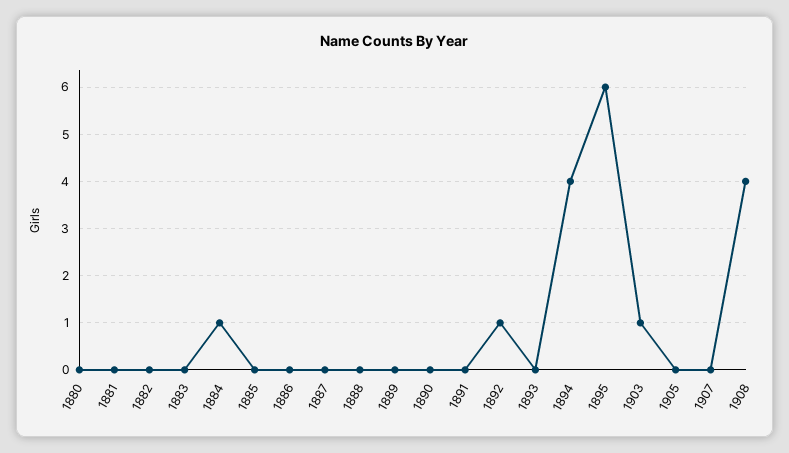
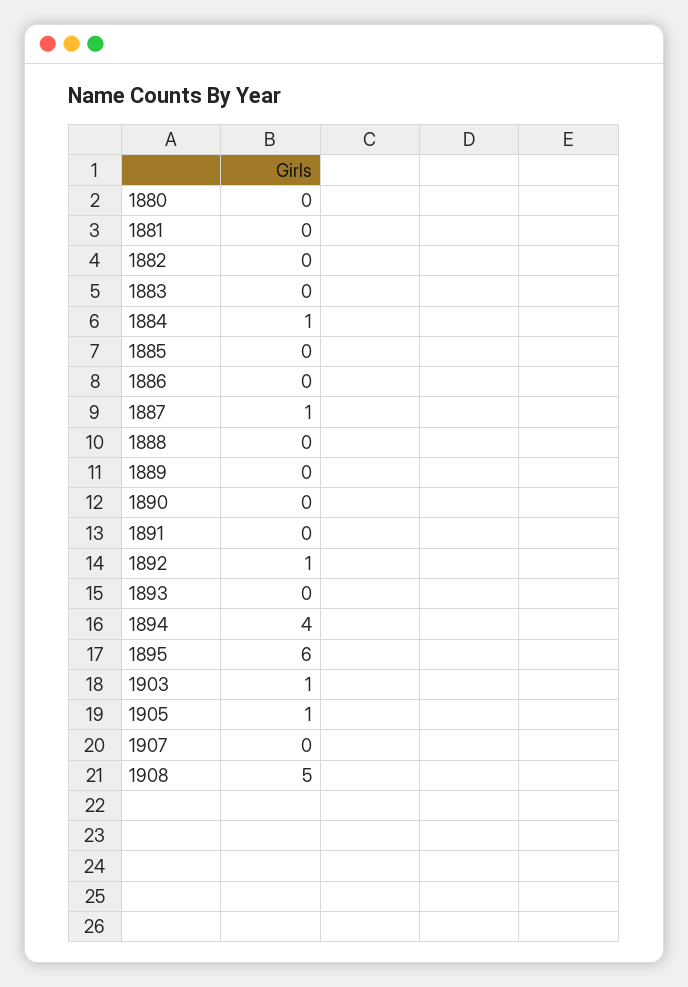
1887: 0 -> 1
1905: 0 -> 1
1908: 4 -> 5

